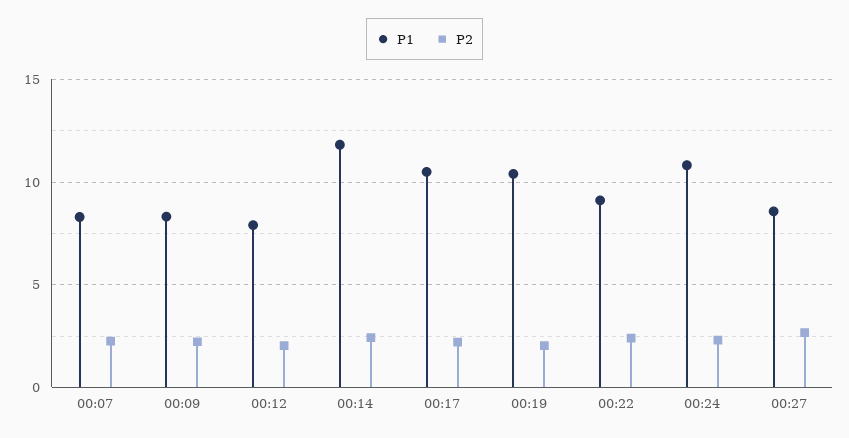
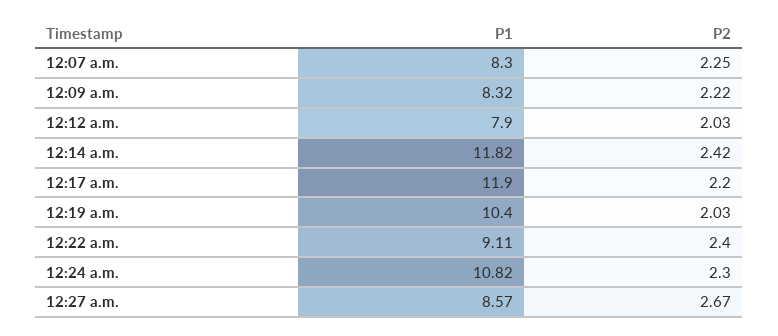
P1, 00:17: 10.5 -> 11.9

